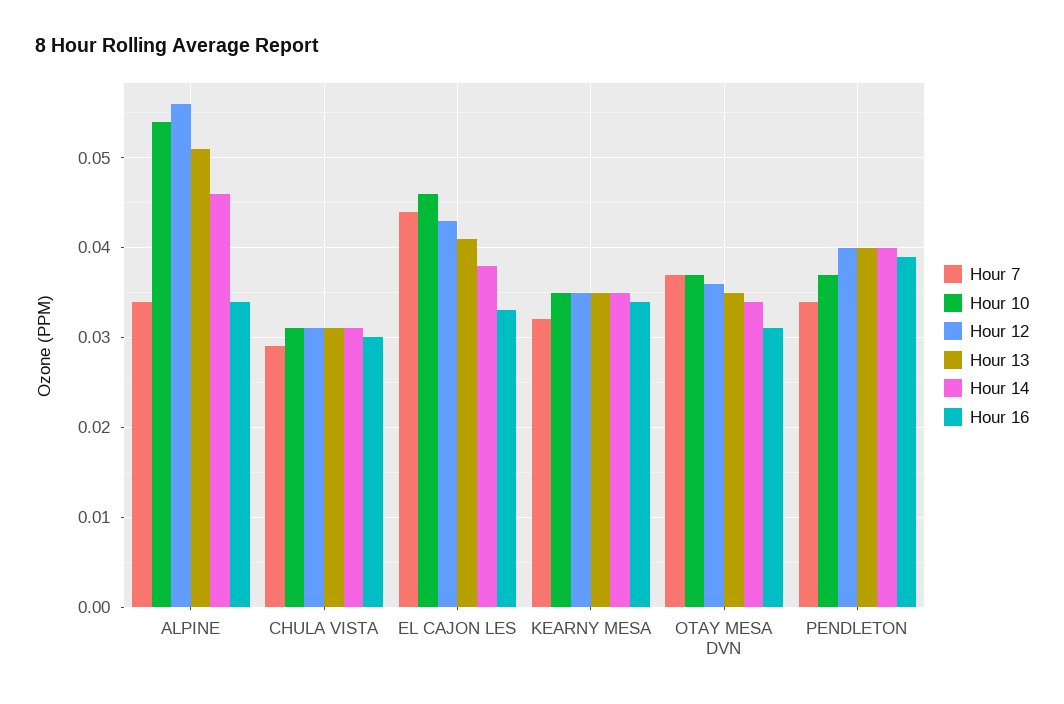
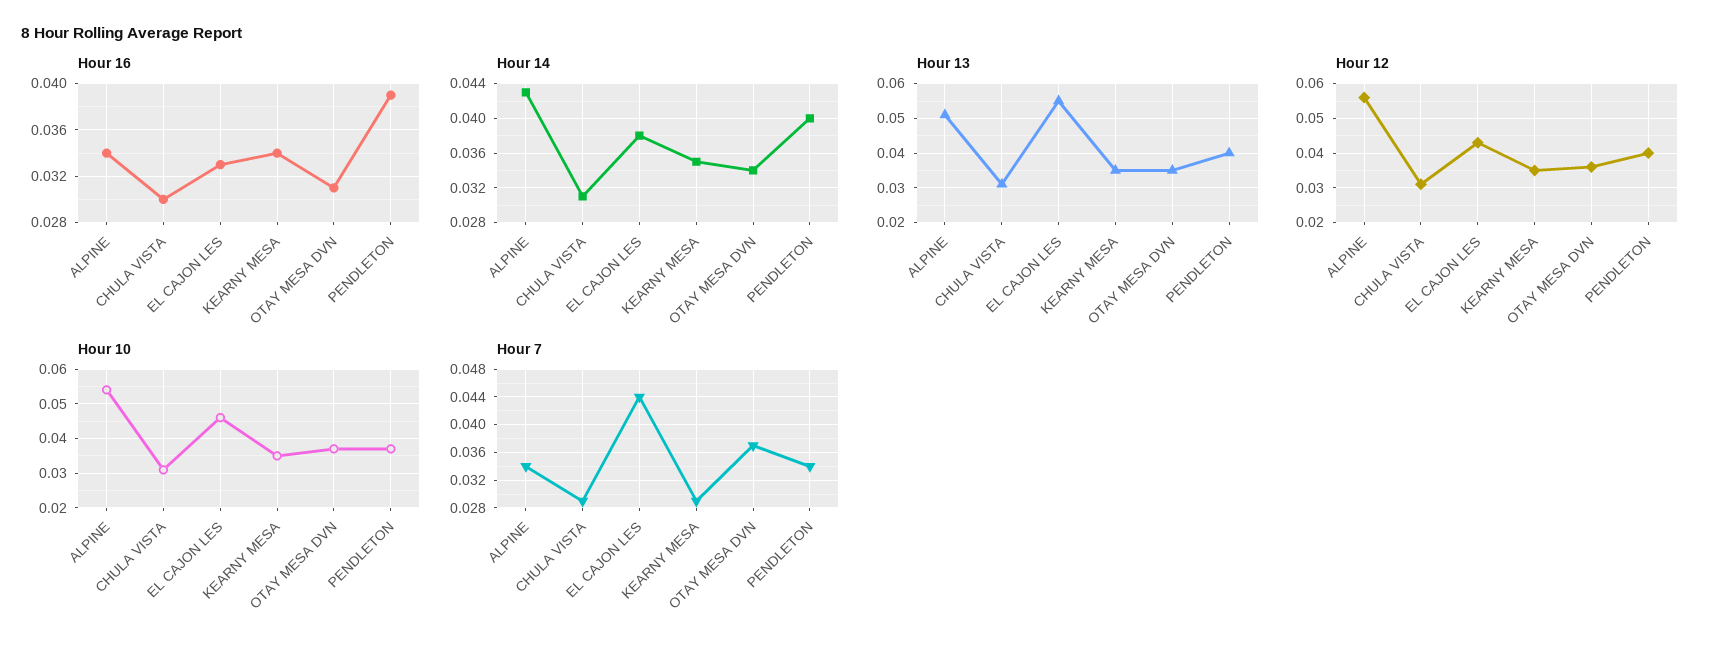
Hour 14, ALPINE: 0.046 -> 0.043
Hour 13, EL CAJON LES: 0.041 -> 0.055
Hour 7, KEARNY MESA: 0.032 -> 0.029

